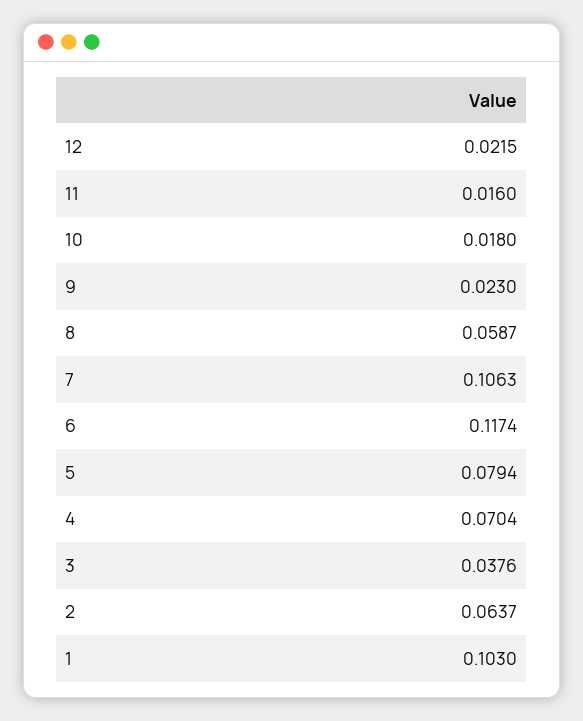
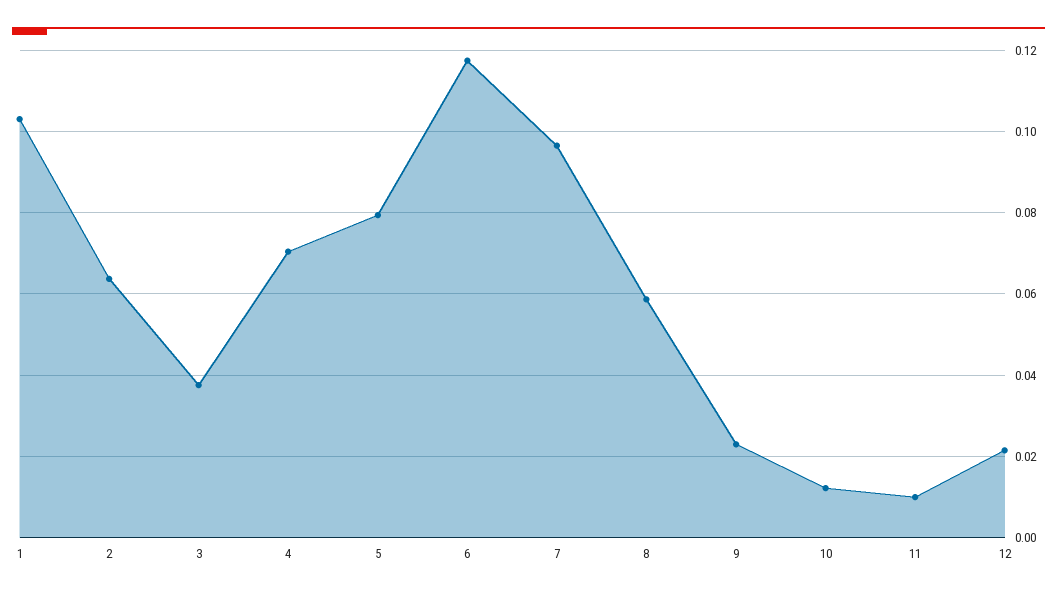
11: 0.016 -> 0.01
10: 0.018 -> 0.012
7: 0.1063 -> 0.096

